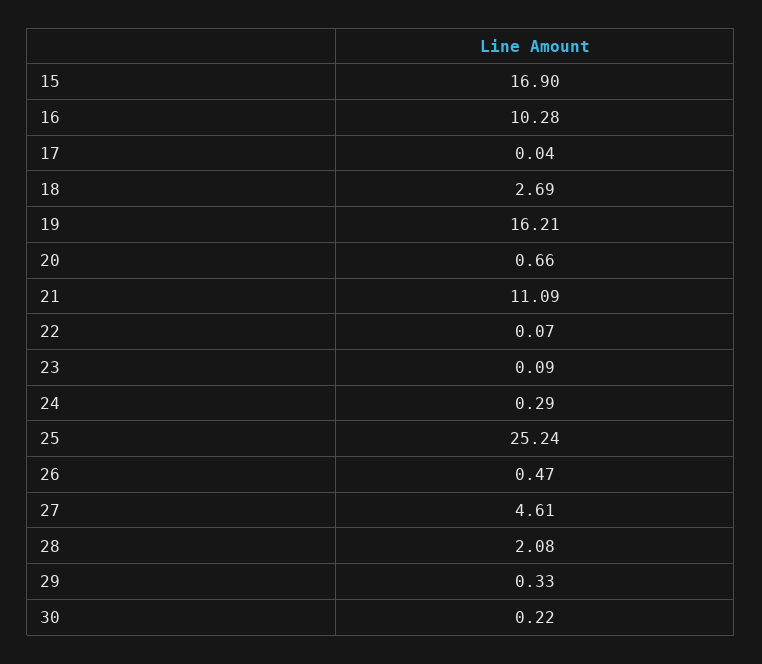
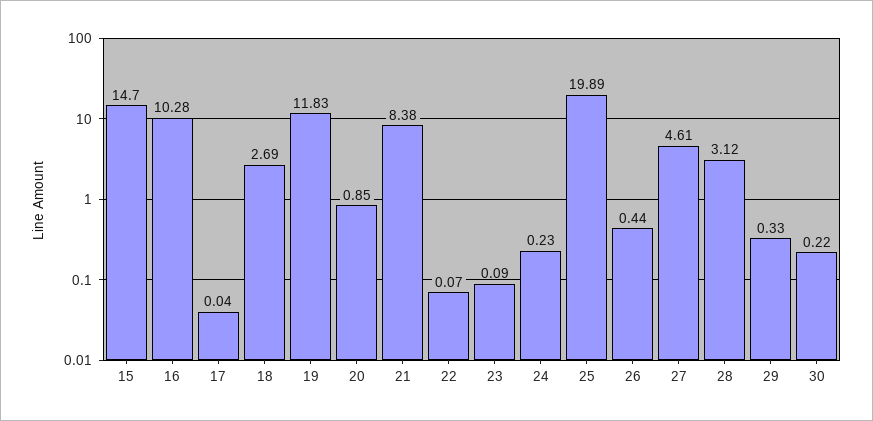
15: 16.9 -> 14.7
19: 16.21 -> 11.83
20: 0.66 -> 0.85
21: 11.09 -> 8.38
24: 0.29 -> 0.23
25: 25.24 -> 19.89
26: 0.47 -> 0.44
28: 2.08 -> 3.12

